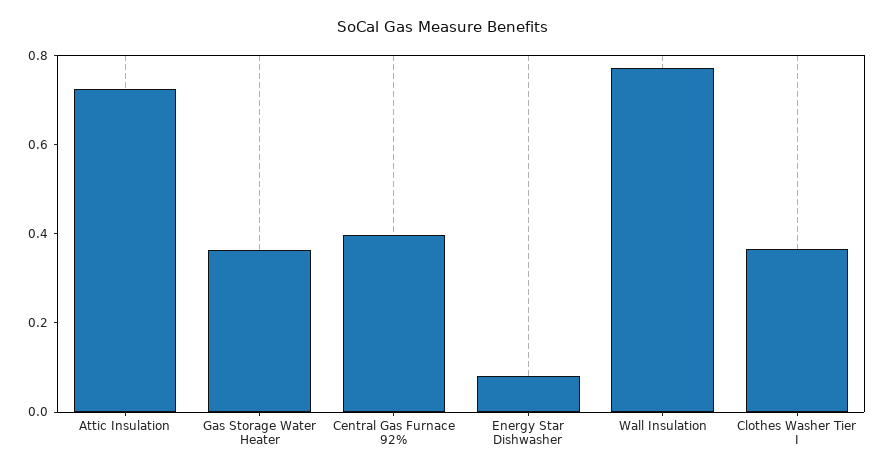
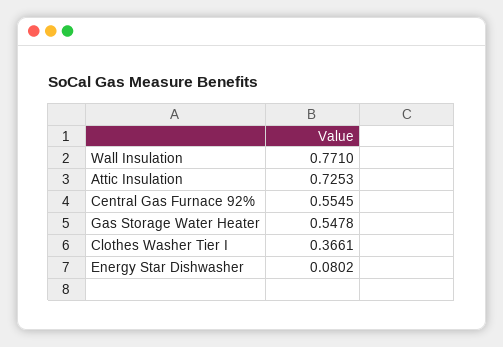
Gas Storage Water Heater: 0.35 -> 0.5478
Central Gas Furnace 92%: 0.4 -> 0.5545

